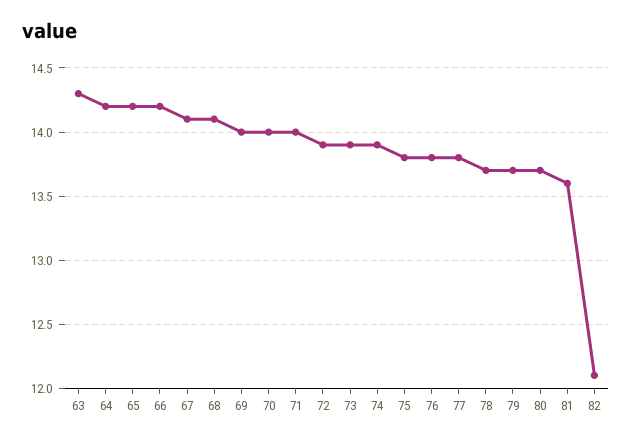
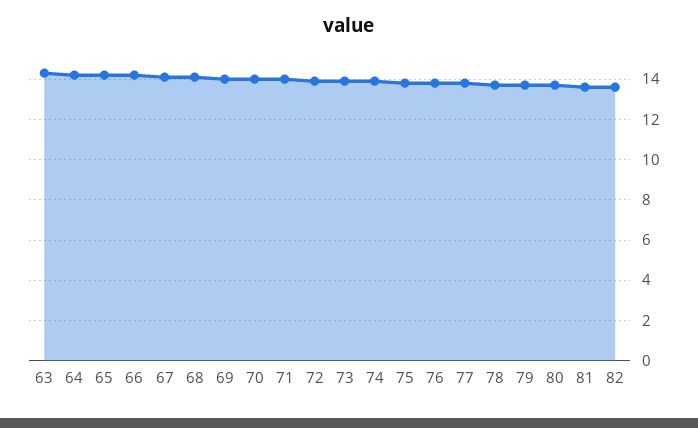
82: 12.1 -> 13.5

